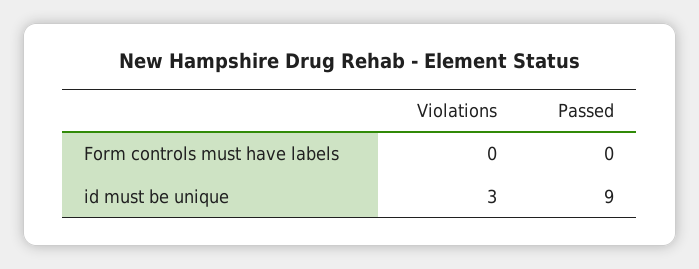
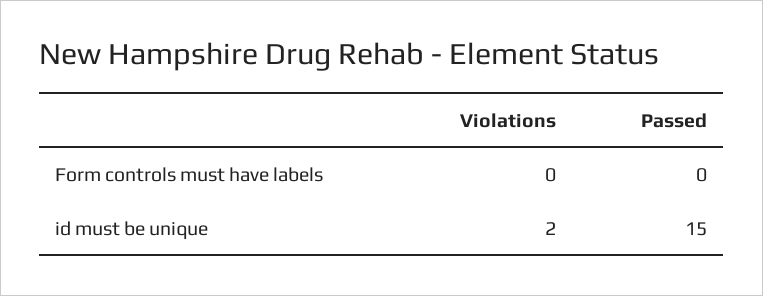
Violations, id must be unique: 3 -> 2
Passed, id must be unique: 9 -> 15

